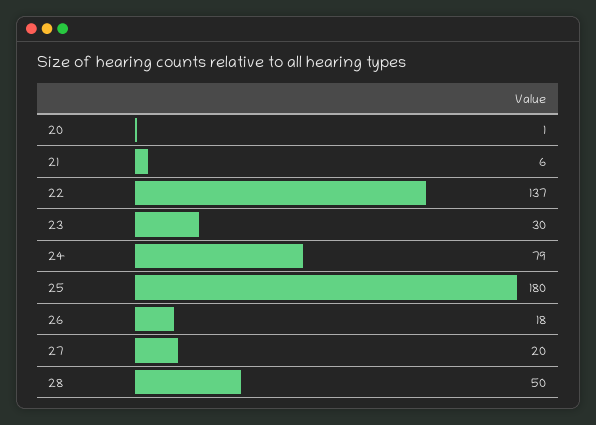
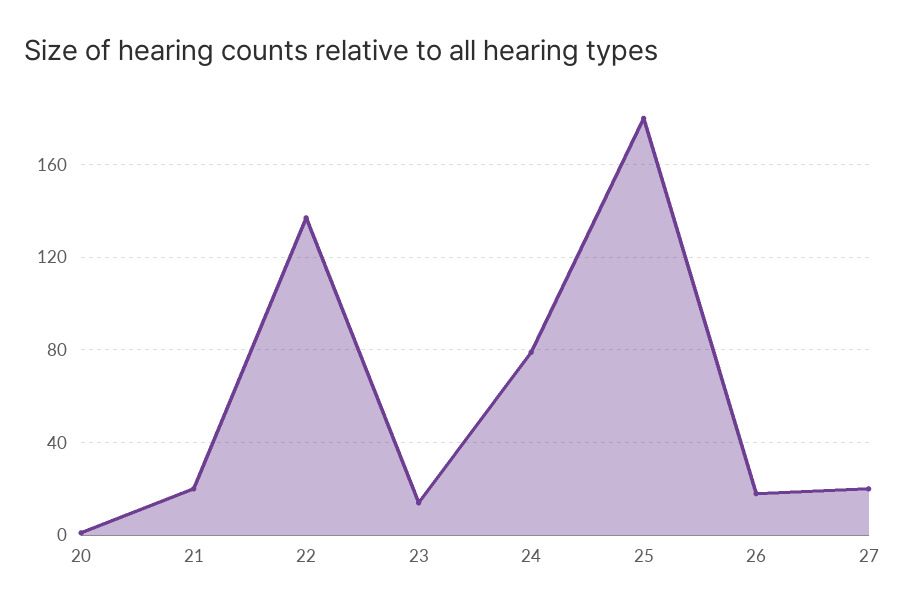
21: 6 -> 20
23: 30 -> 15
28: 50 -> none

